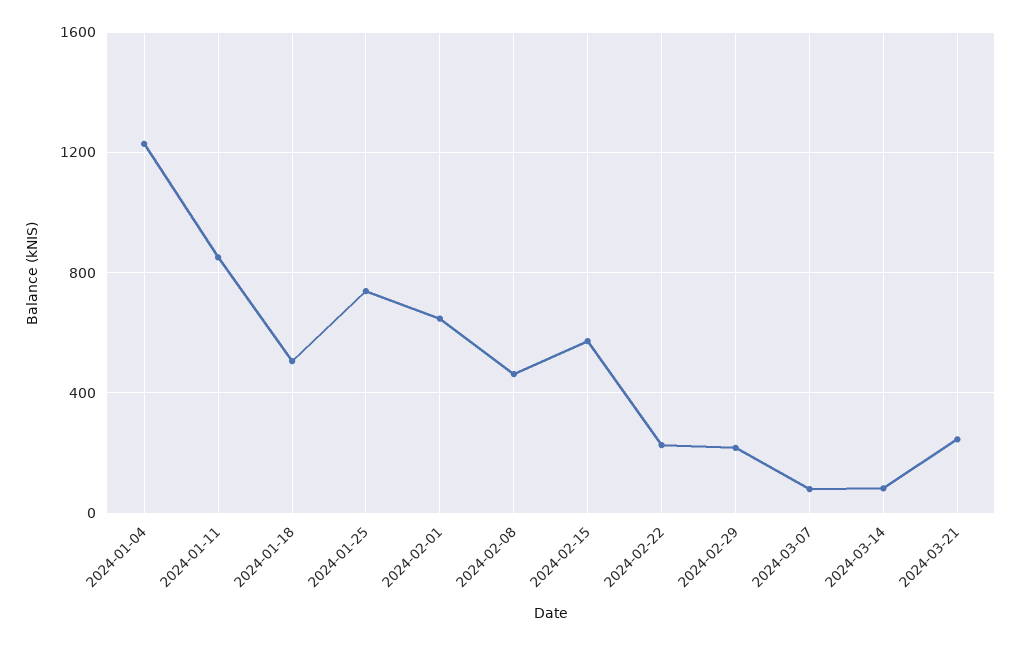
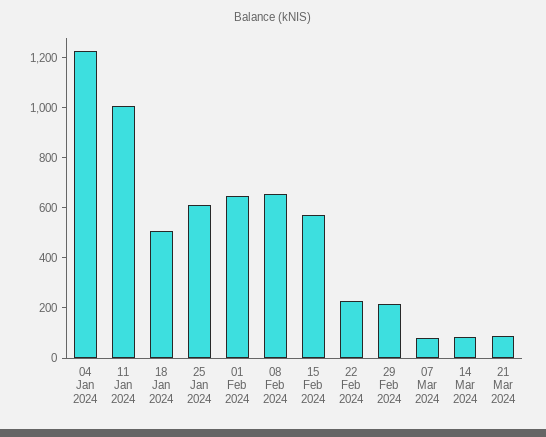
2024-01-11: 850 -> 1000
2024-01-25: 750 -> 600
2024-02-08: 450 -> 650
2024-03-21: 250 -> 100

